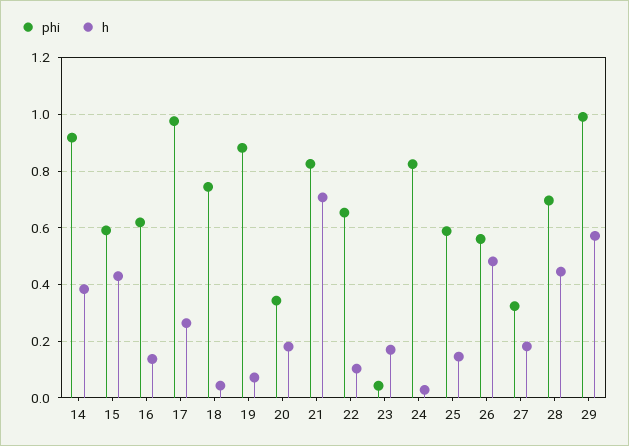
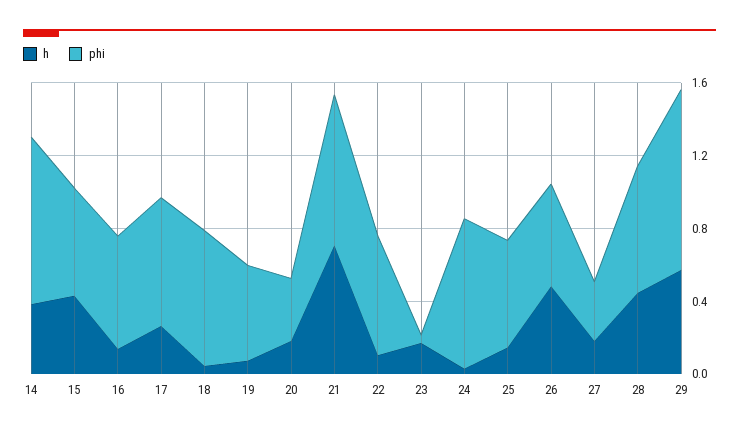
phi, 17: 0.975 -> 0.7
phi, 19: 0.875 -> 0.5

